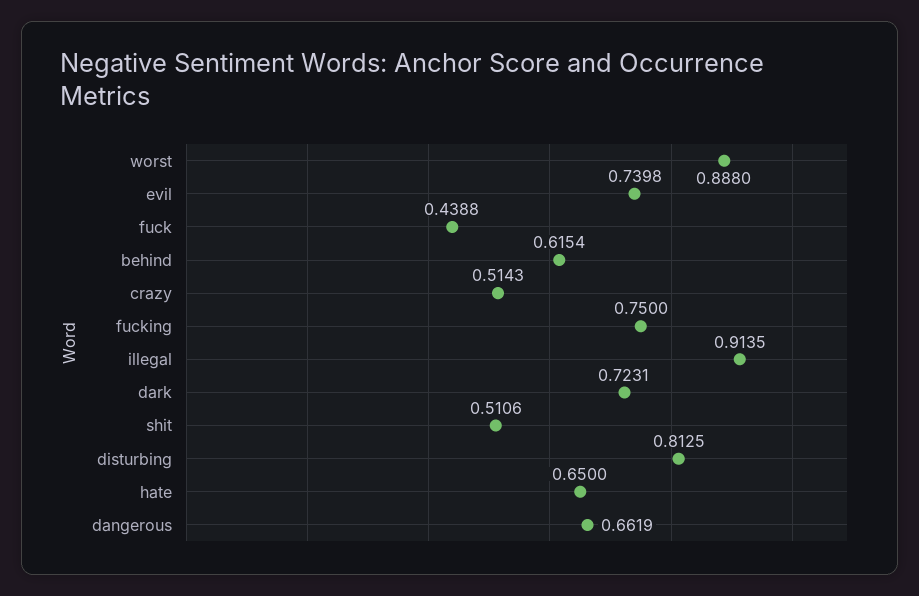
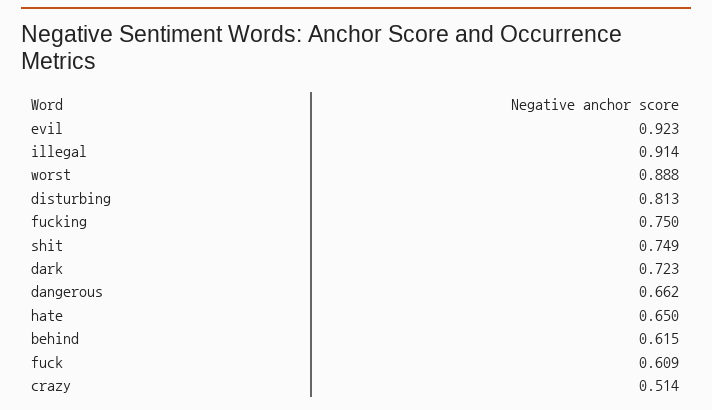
evil: 0.7398 -> 0.923
fuck: 0.4388 -> 0.609
shit: 0.5106 -> 0.749

